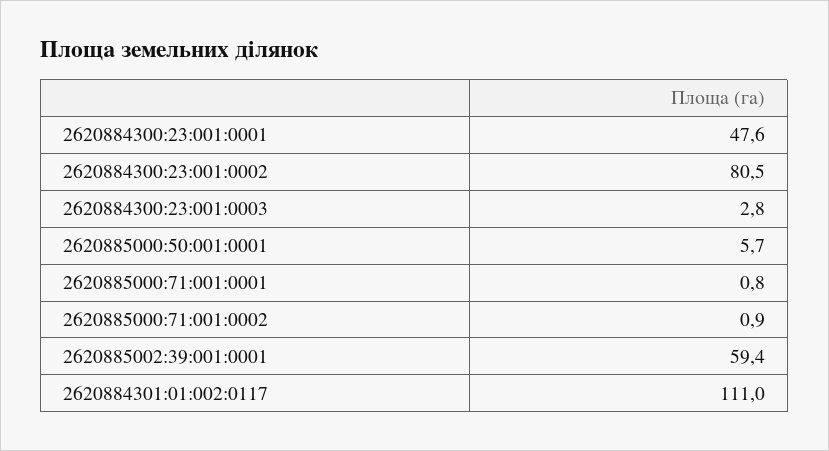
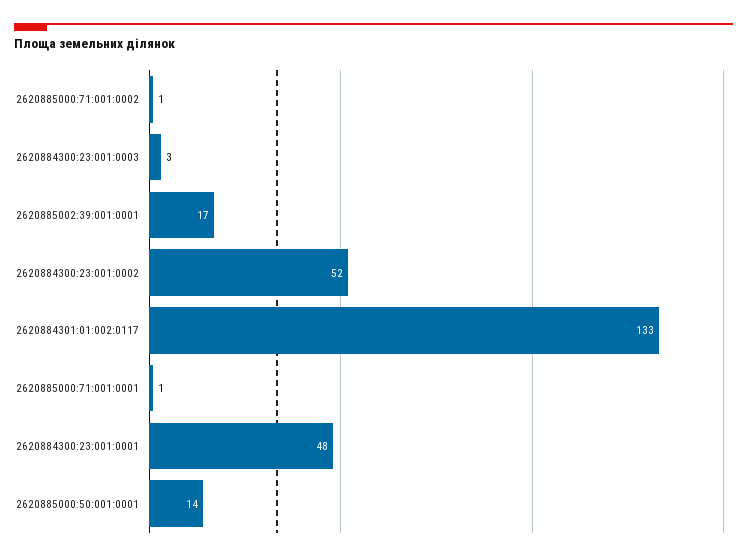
2620884300:23:001:0002: 80.5 -> 52
2620885000:50:001:0001: 5.7 -> 14
2620885002:39:001:0001: 59.4 -> 17
2620884301:01:002:0117: 111 -> 133

